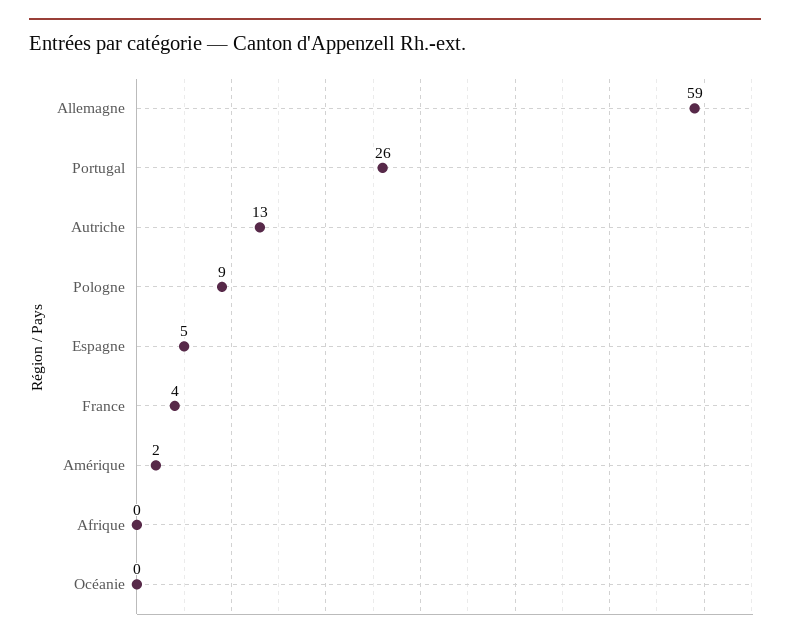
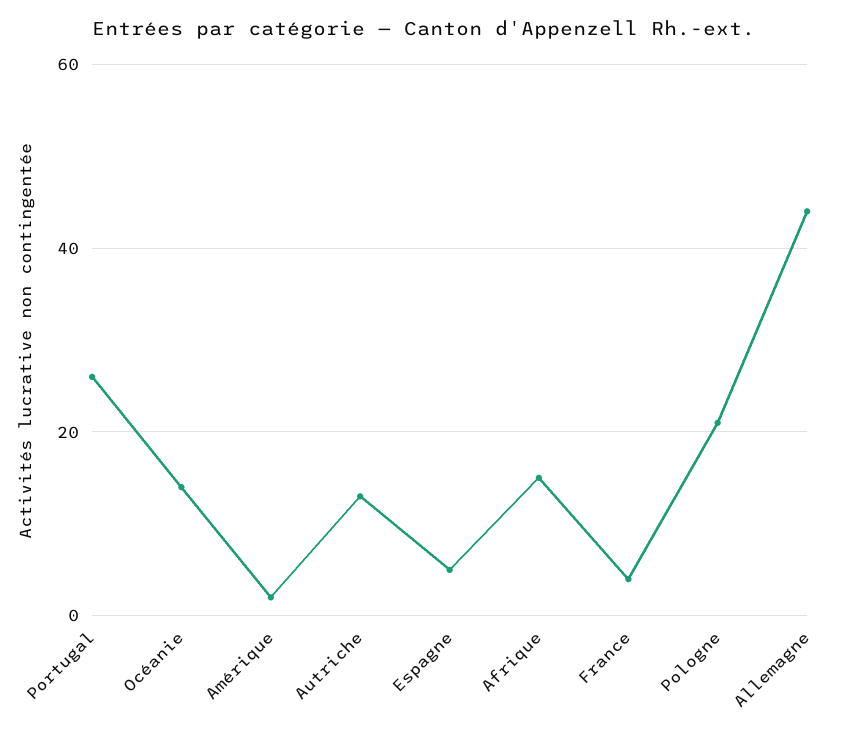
Allemagne: 59 -> 45
Pologne: 9 -> 20
Afrique: 0 -> 15
Océanie: 0 -> 15

